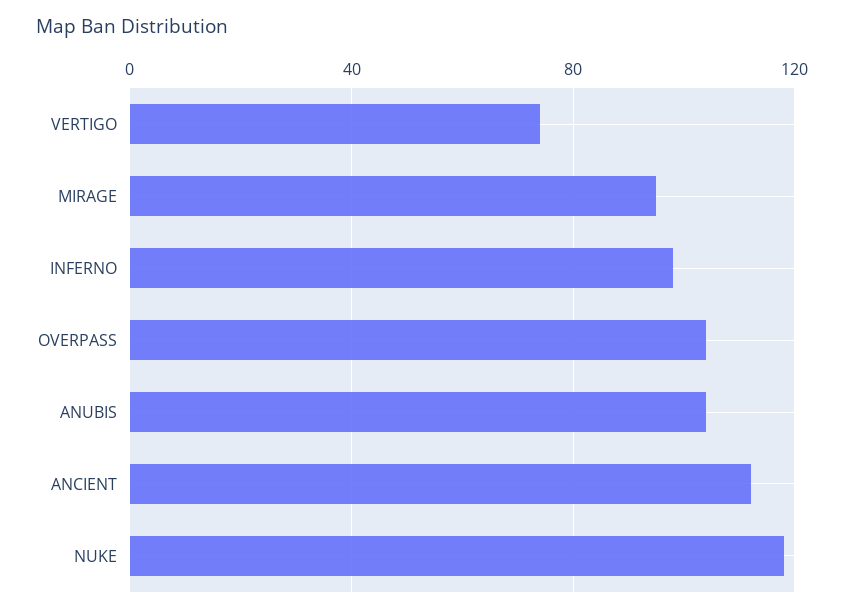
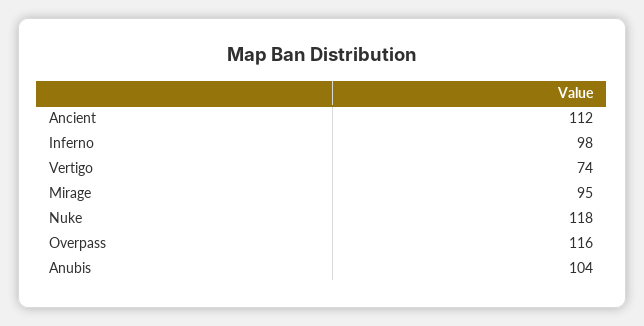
OVERPASS: 105 -> 116

